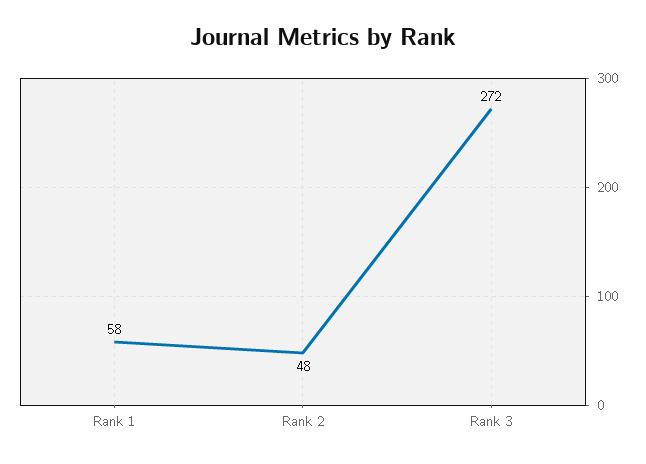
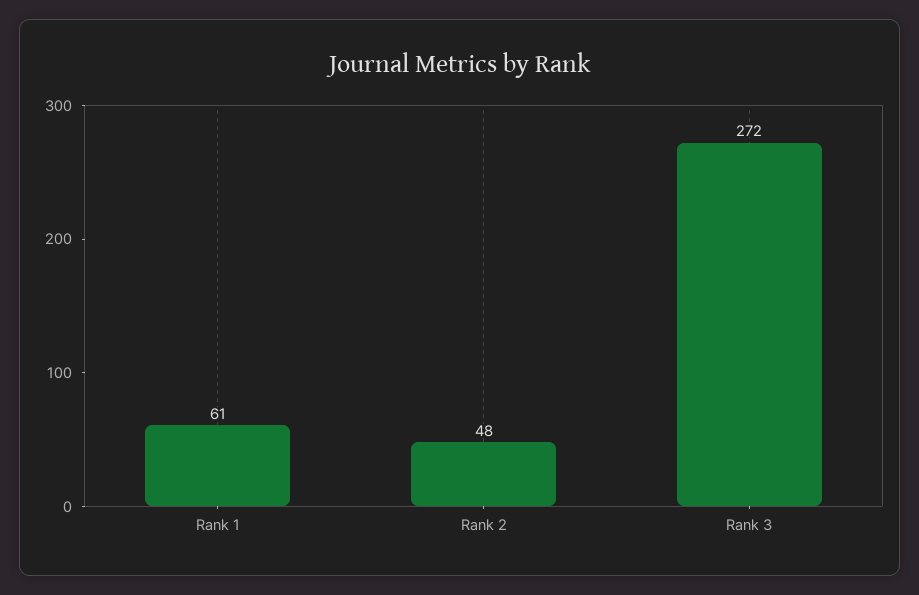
Rank 1: 58 -> 61

